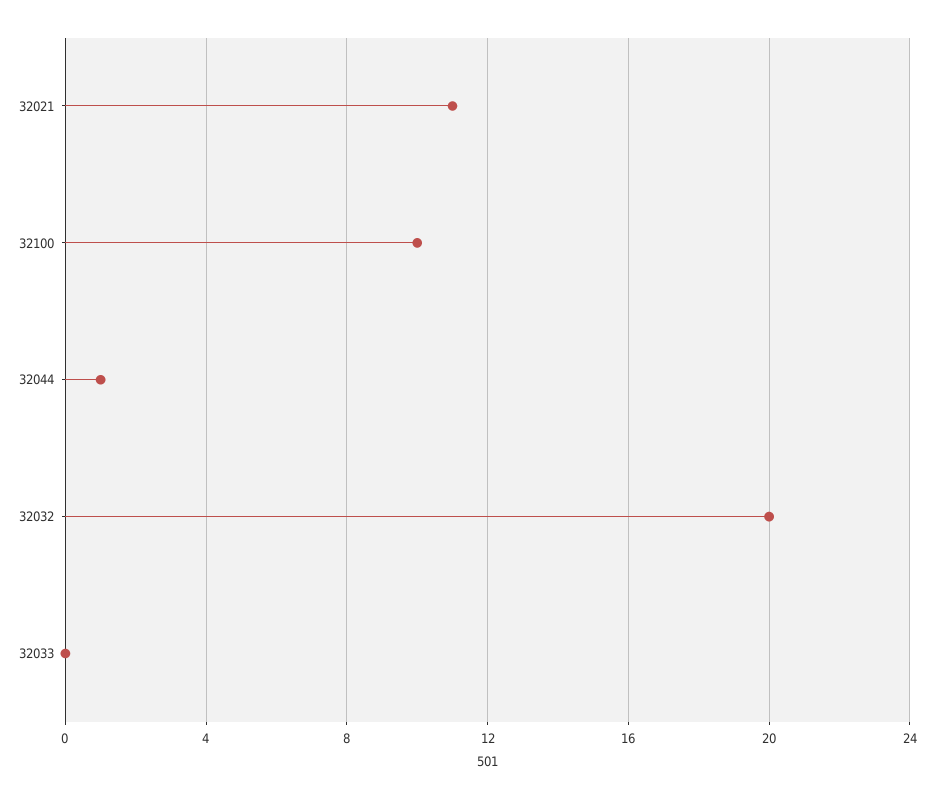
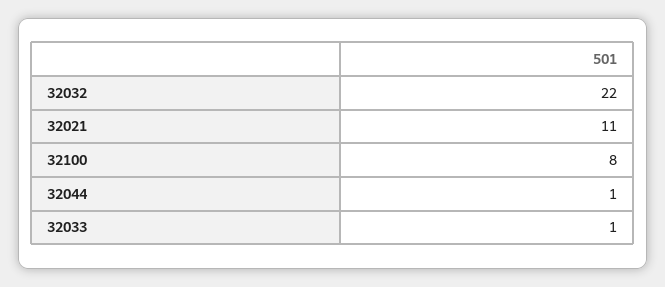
32100: 10 -> 8
32032: 20 -> 22
32033: 0 -> 1

